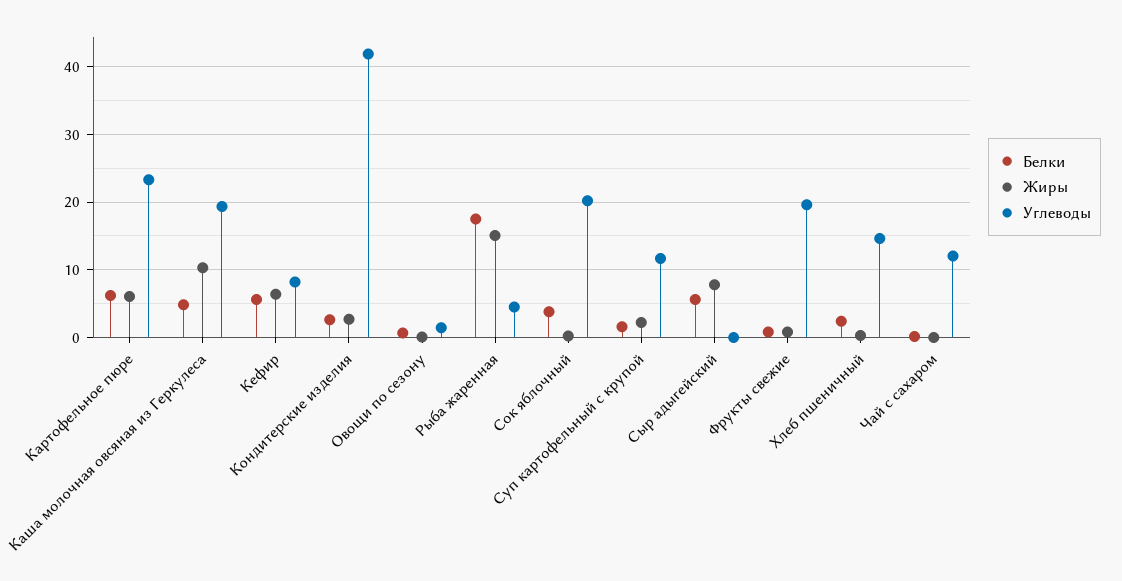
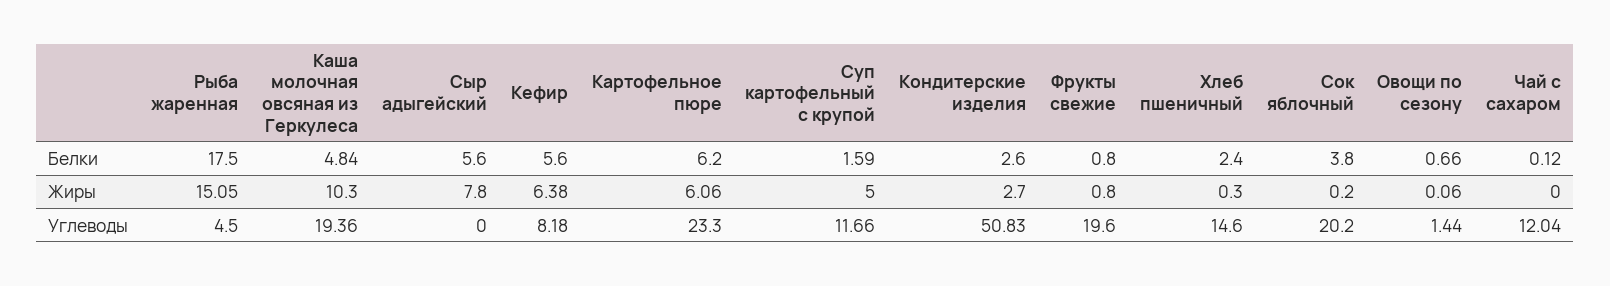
Углеводы, Кондитерские изделия: 42 -> 50.83
Жиры, Суп картофельный с крупой: 2 -> 5

